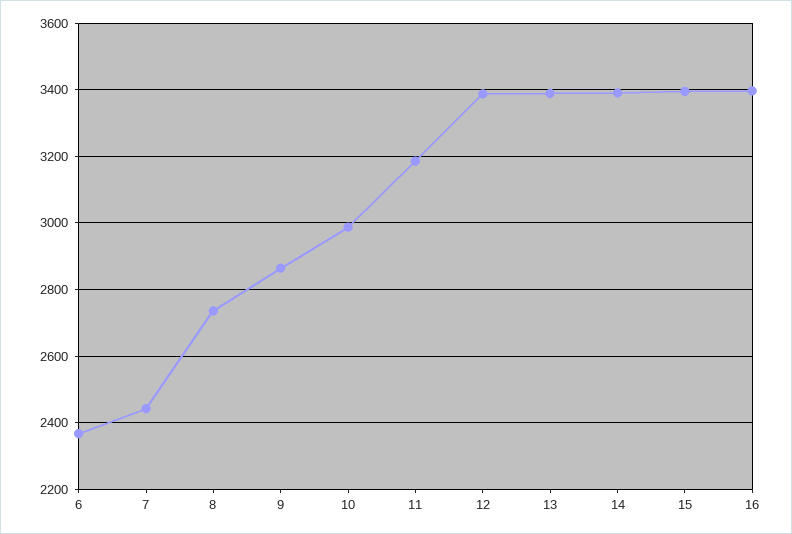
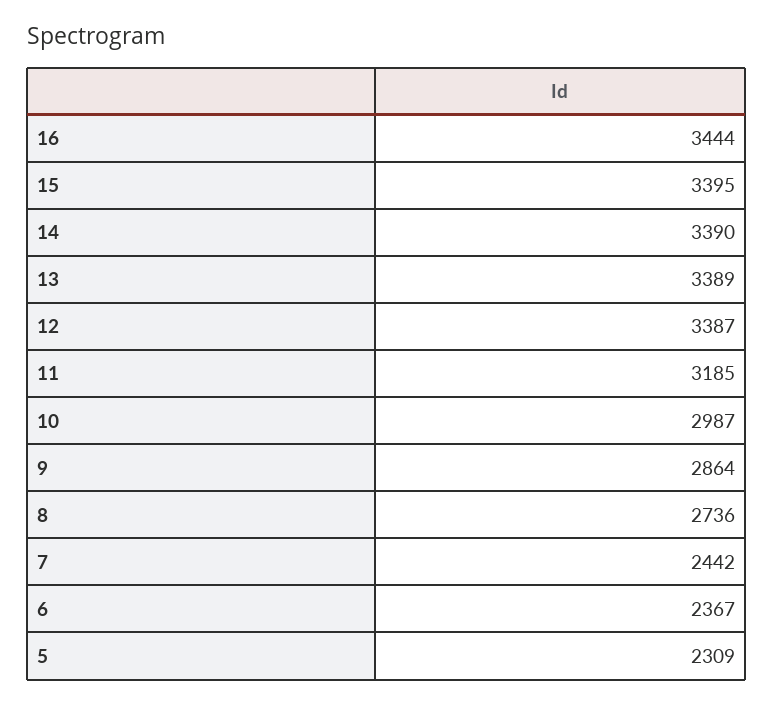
16: 3400 -> 3444
5: none -> 2309

